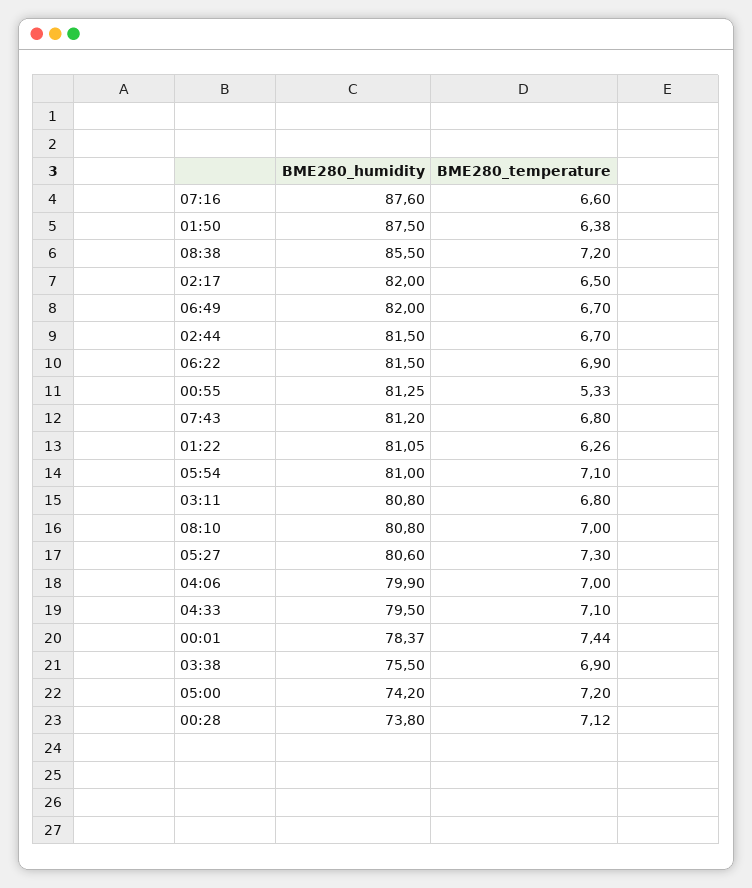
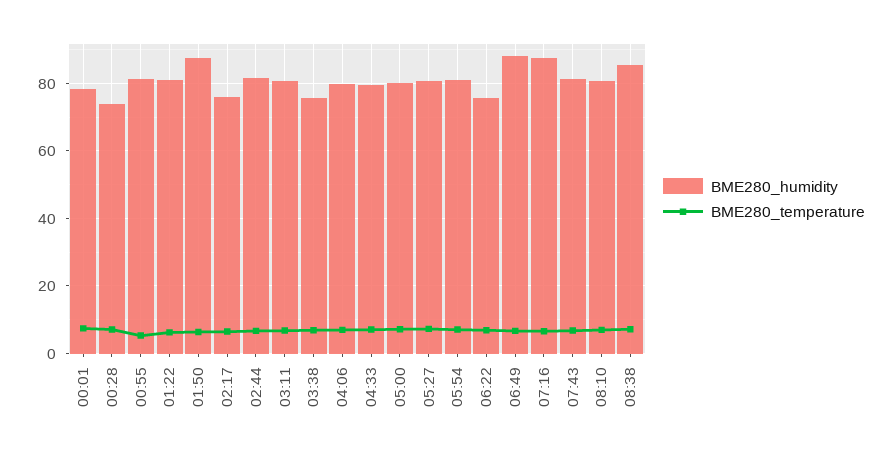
BME280_humidity, 02:17: 82 -> 76
BME280_humidity, 06:49: 82 -> 88
BME280_humidity, 06:22: 81.5 -> 76
BME280_humidity, 05:00: 74.2 -> 80

